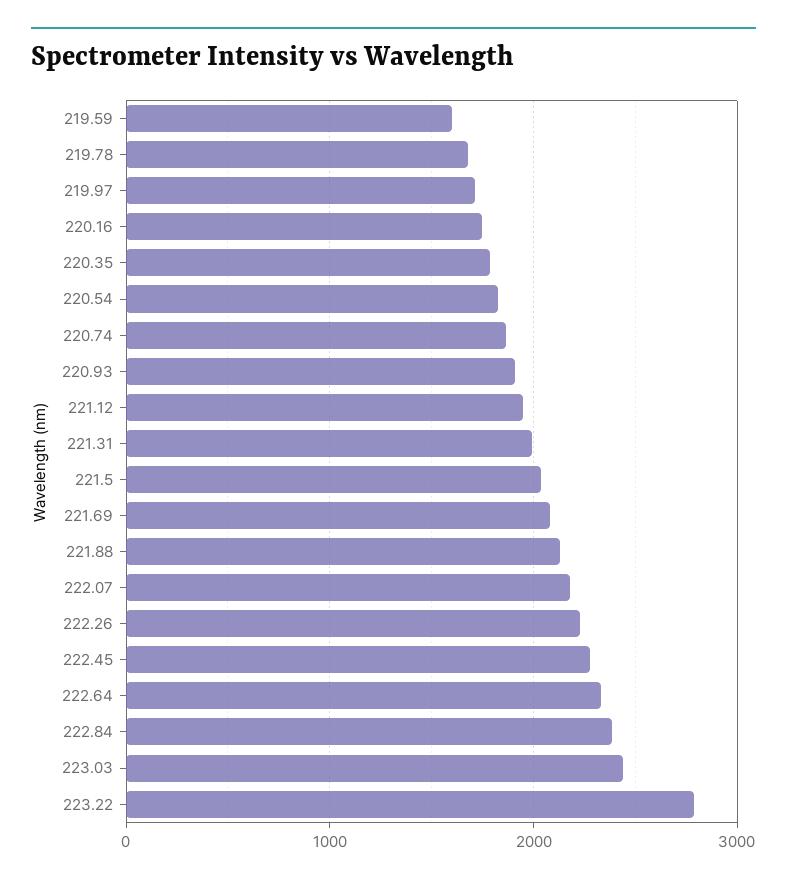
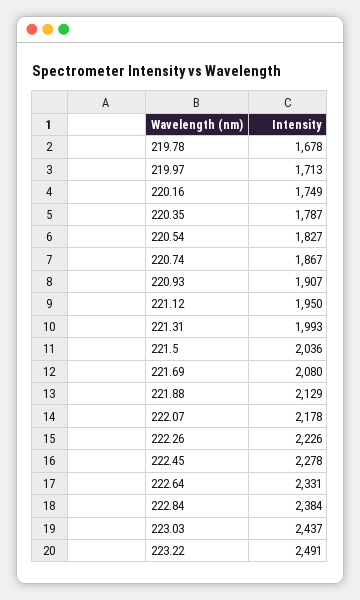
219.59: 1600 -> none
223.22: 2800 -> 2491

